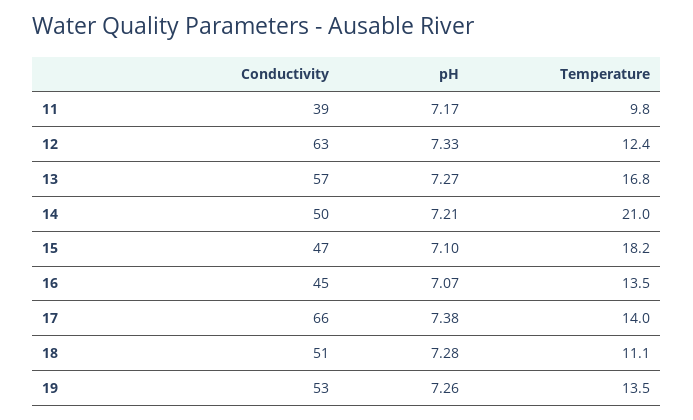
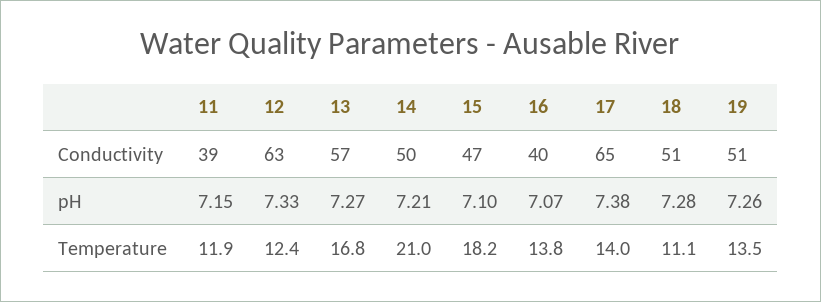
pH, 11: 7.17 -> 7.15
Temperature, 11: 9.8 -> 11.9
Conductivity, 16: 45 -> 40
Temperature, 16: 13.5 -> 13.8
Conductivity, 17: 66 -> 65
Conductivity, 19: 53 -> 51

